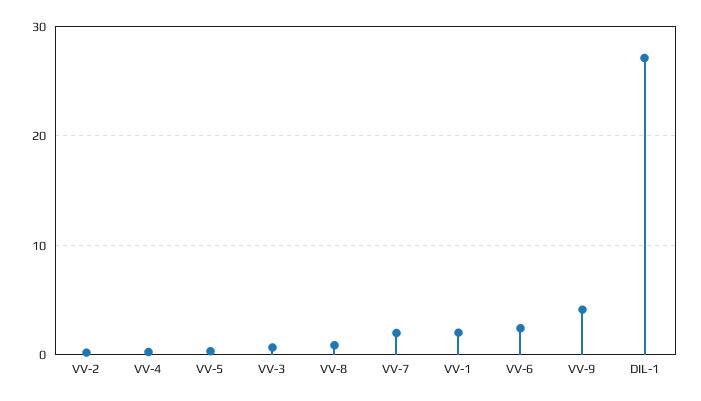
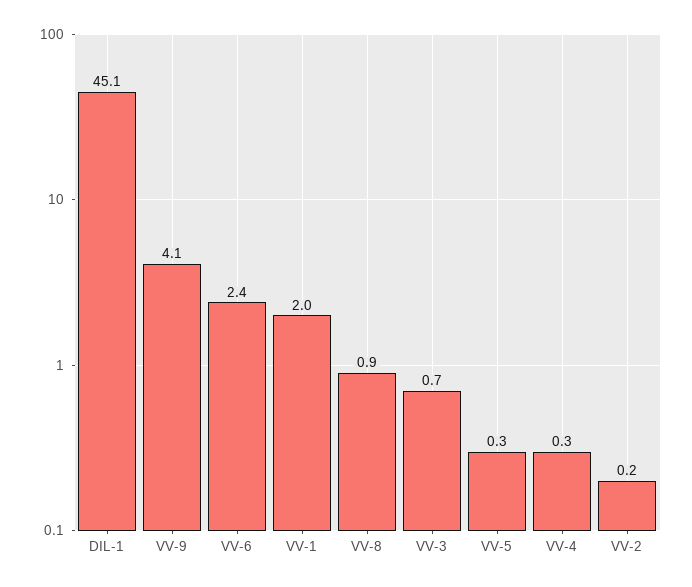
VV-7: 2 -> none
DIL-1: 27 -> 45.1

